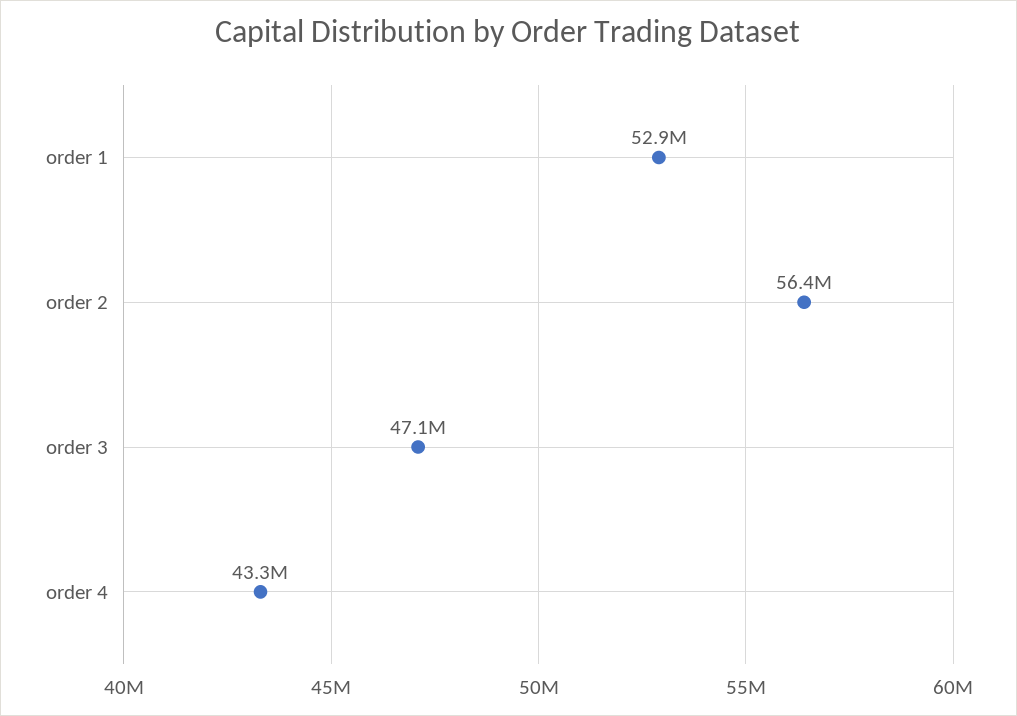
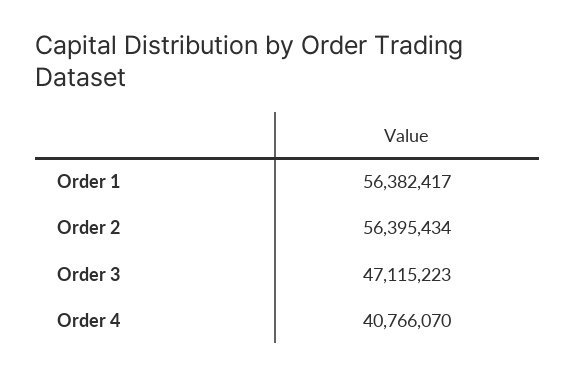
order 1: 52900000 -> 56382417
order 4: 43300000 -> 40766070

